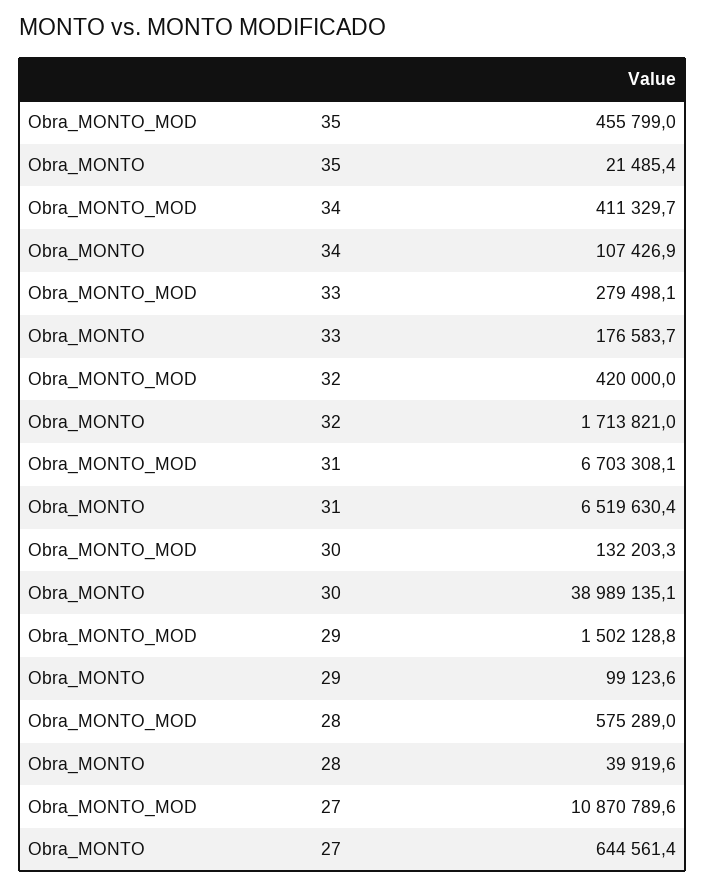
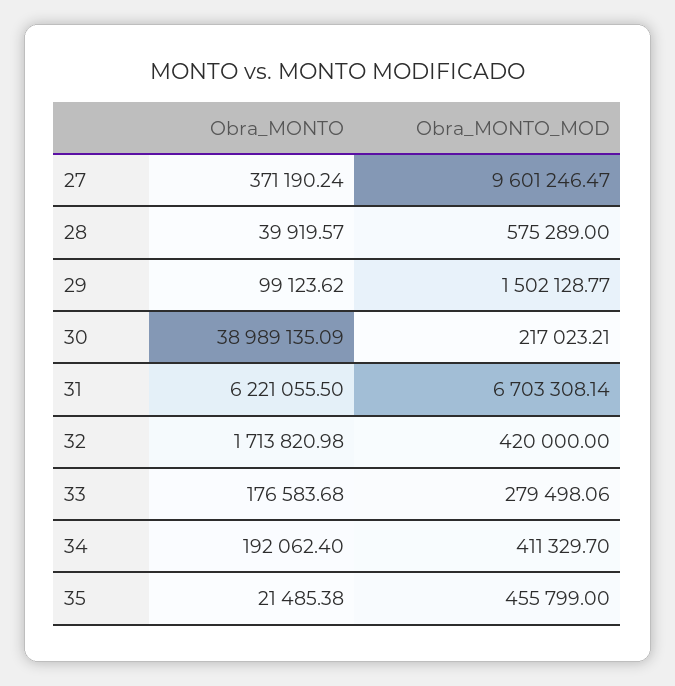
Obra_MONTO, 34: 107426.9 -> 192062.4
Obra_MONTO, 31: 6519630.4 -> 6221055.5
Obra_MONTO_MOD, 30: 132203.3 -> 217023.21
Obra_MONTO_MOD, 27: 10870789.6 -> 9601246.47
Obra_MONTO, 27: 644561.4 -> 371190.24

